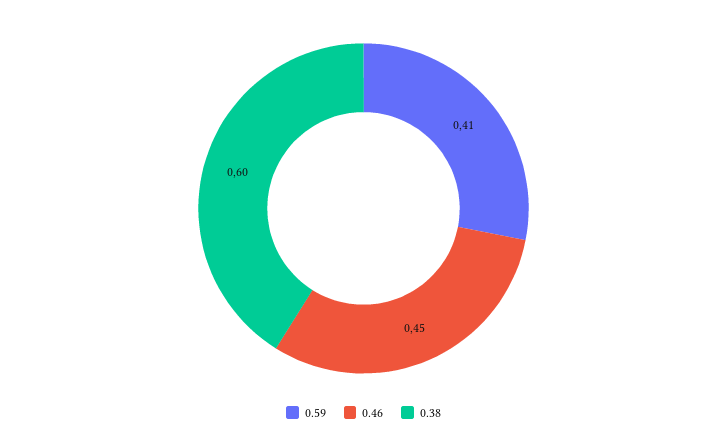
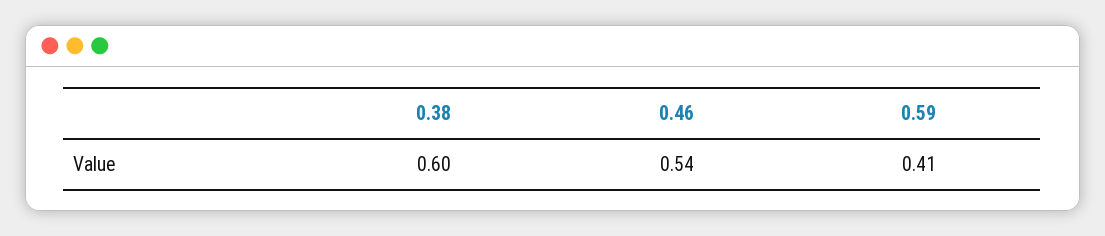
0.46: 0.45 -> 0.54

